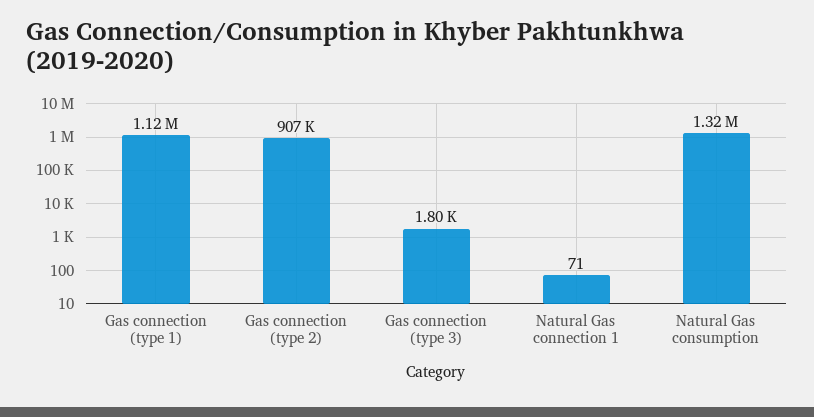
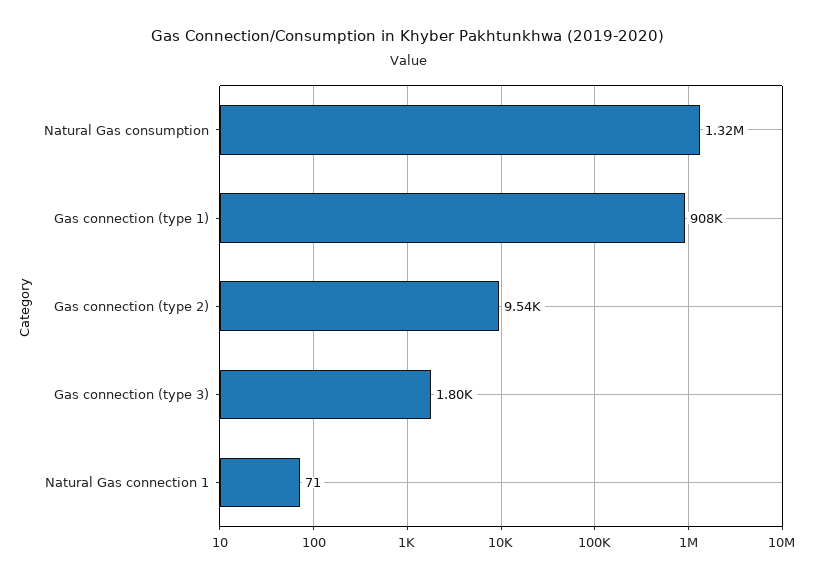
Gas connection (type 1): 1120000 -> 908000
Gas connection (type 2): 907000 -> 9540

